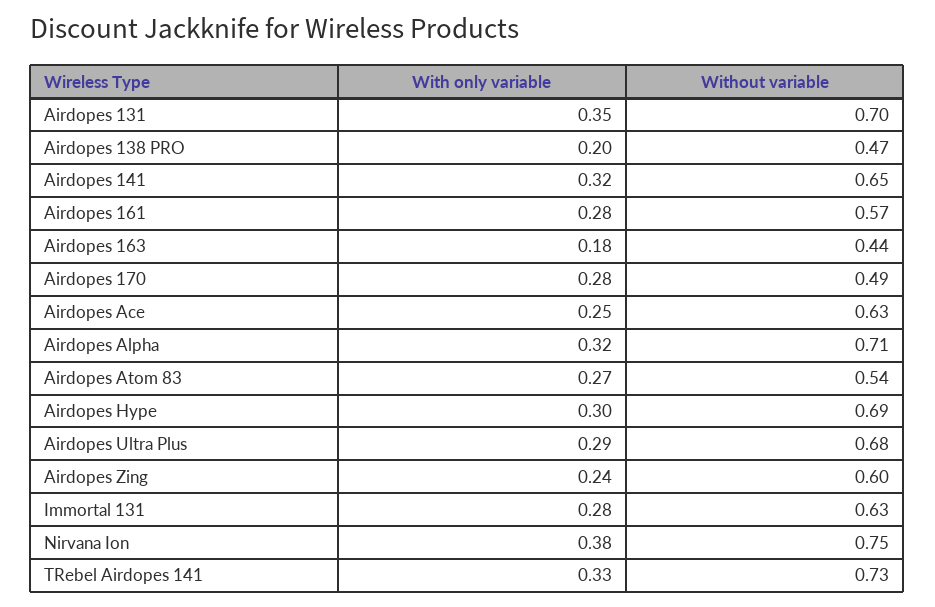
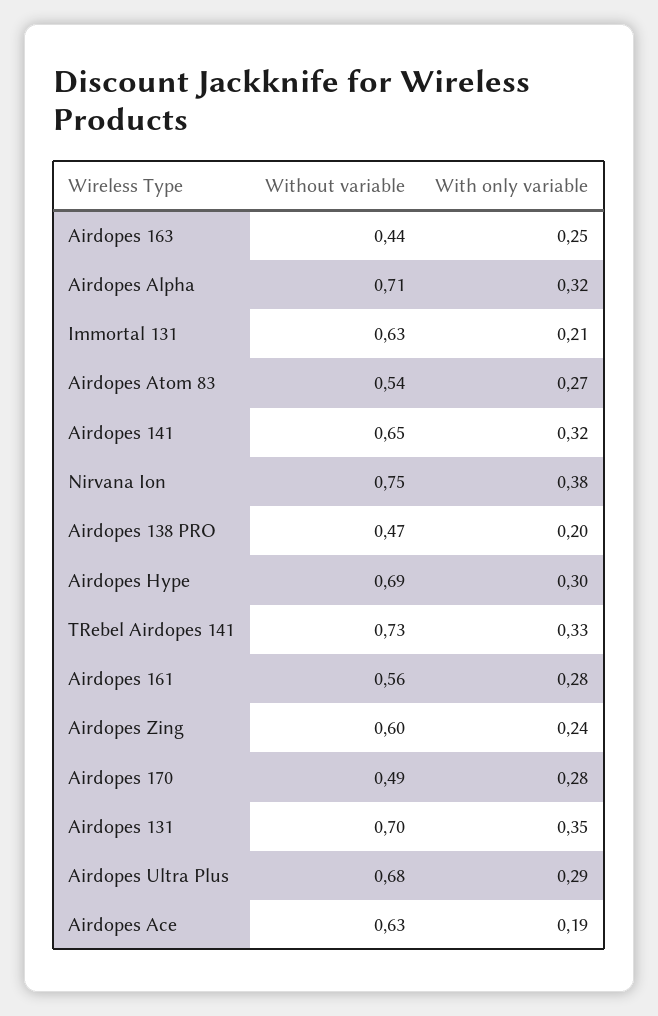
Without variable, Airdopes 161: 0.57 -> 0.56
With only variable, Airdopes 163: 0.18 -> 0.25
With only variable, Airdopes Ace: 0.25 -> 0.19
With only variable, Immortal 131: 0.28 -> 0.21

